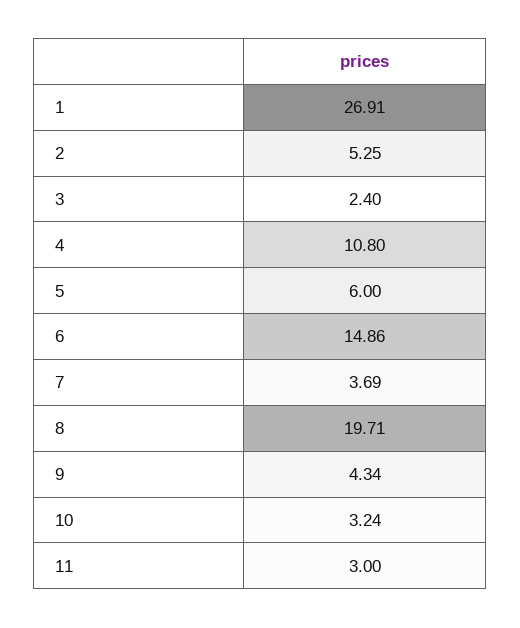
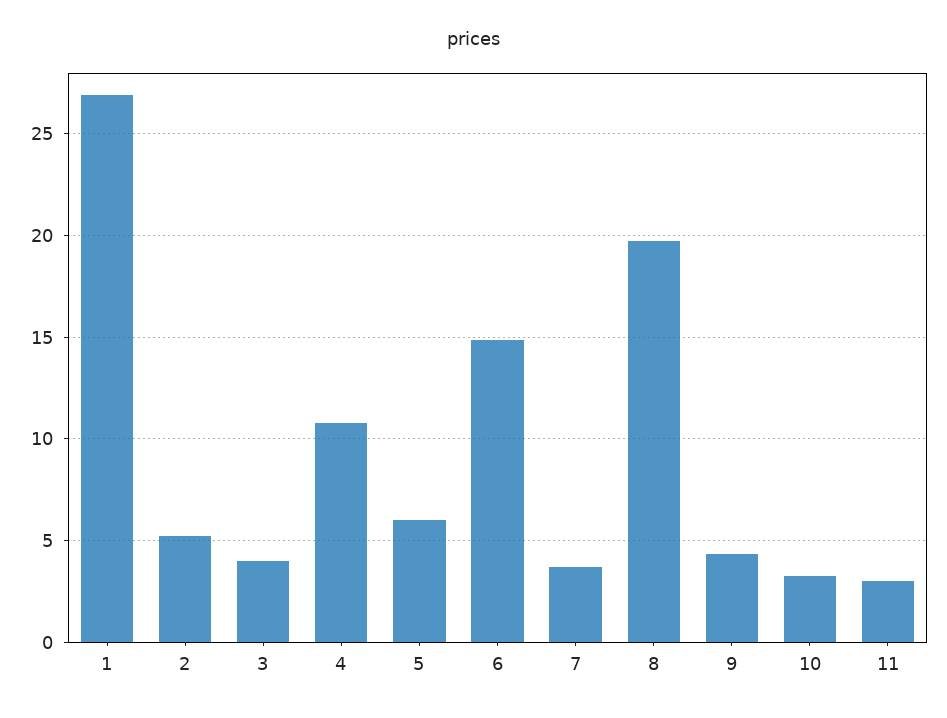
3: 2.4 -> 4

